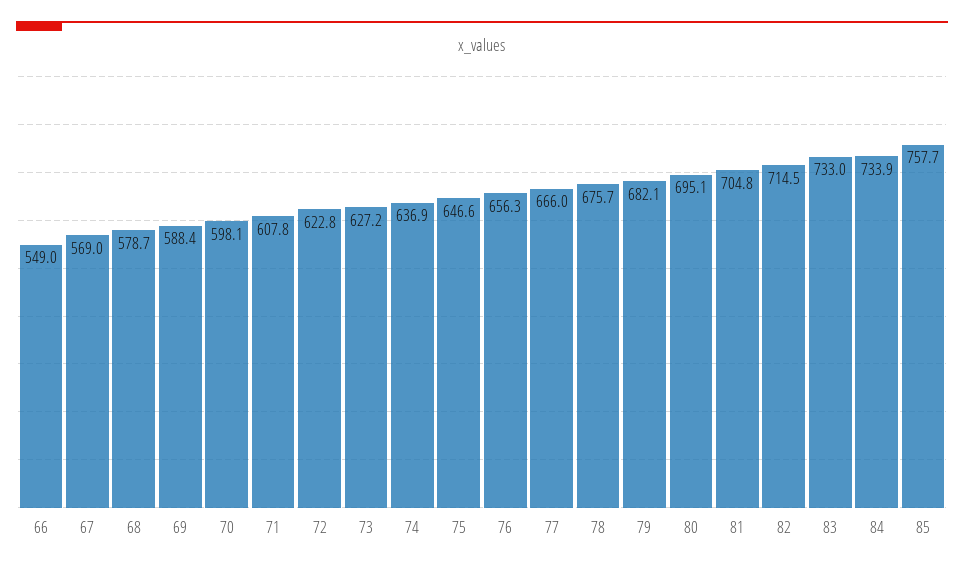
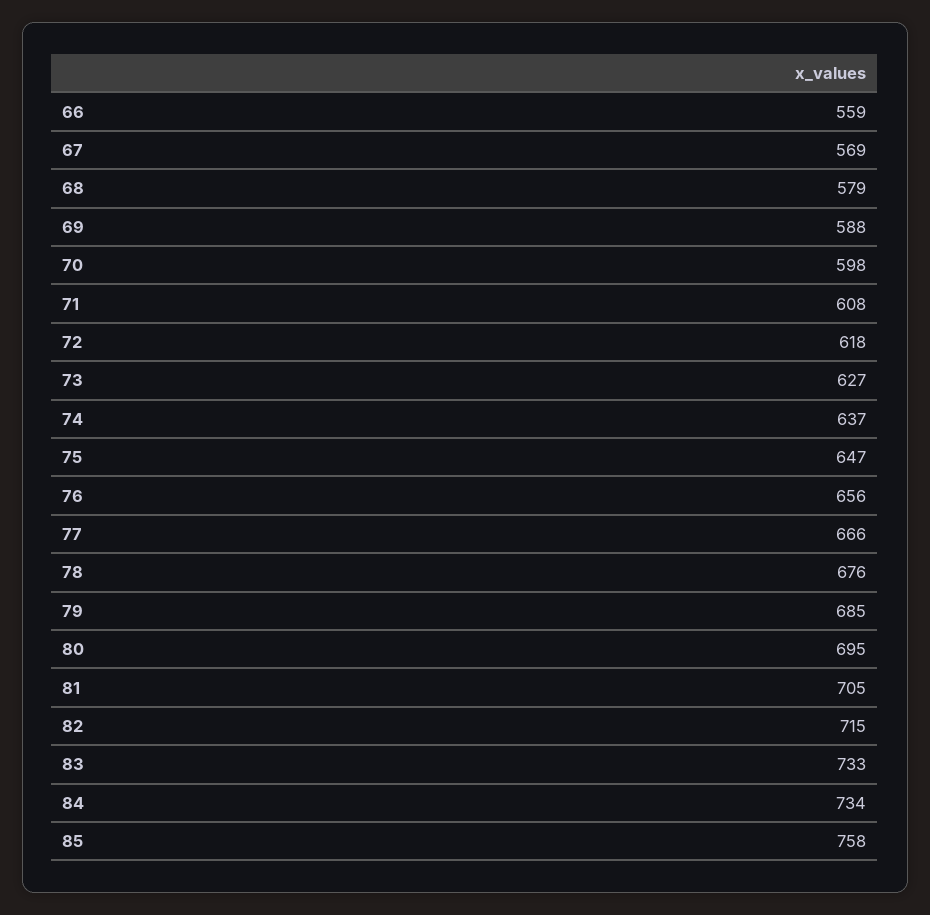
66: 549 -> 559
72: 622.8 -> 618
79: 682.1 -> 685

